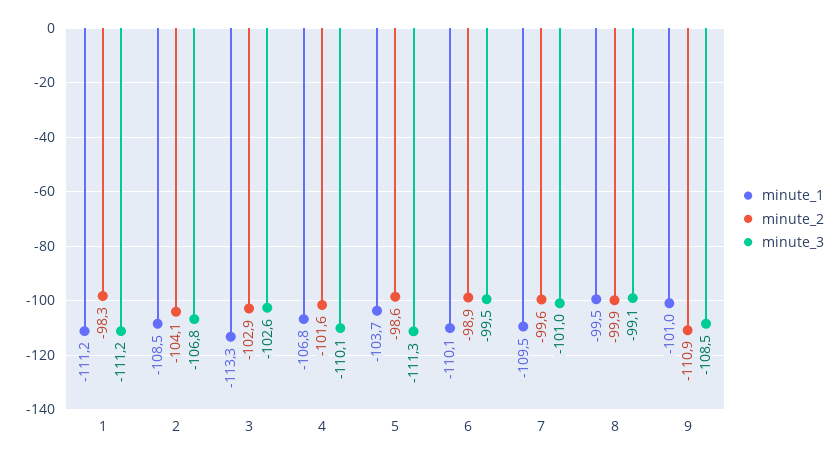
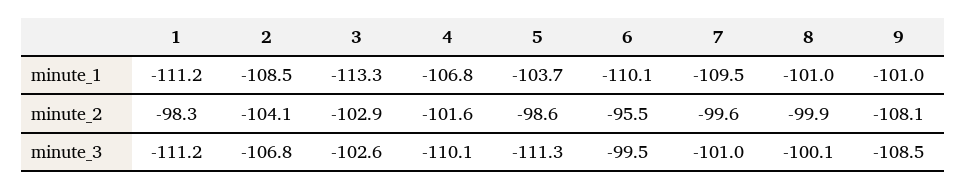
minute_2, 6: -98.9 -> -95.5
minute_1, 8: -99.5 -> -101
minute_3, 8: -99.1 -> -100.1
minute_2, 9: -110.9 -> -108.1

